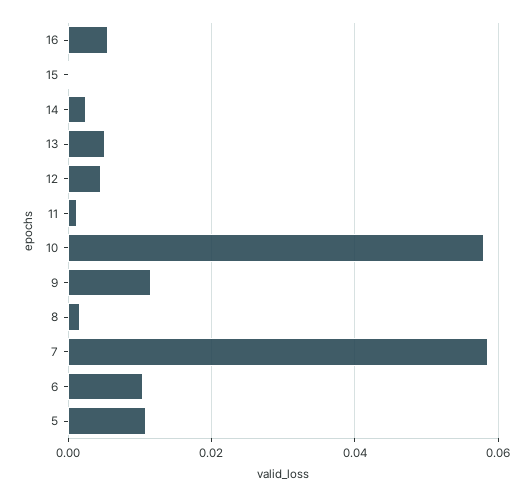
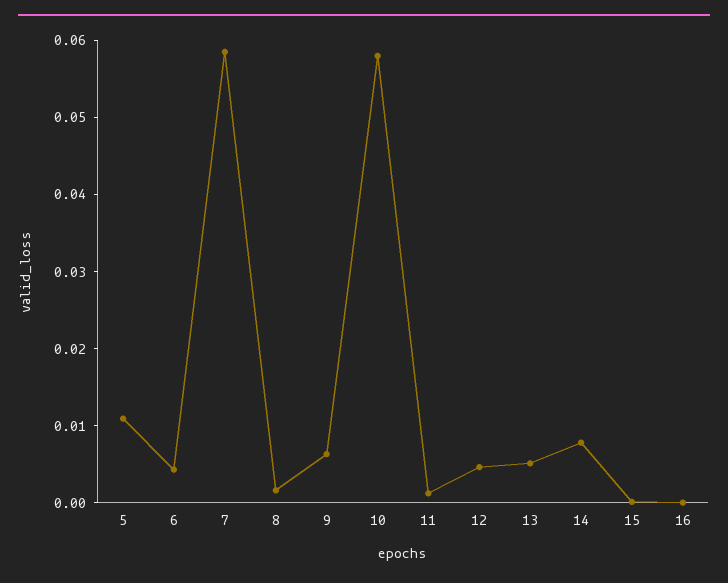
16: 0.006 -> 0
14: 0.002 -> 0.008
9: 0.012 -> 0.006
6: 0.01 -> 0.004

